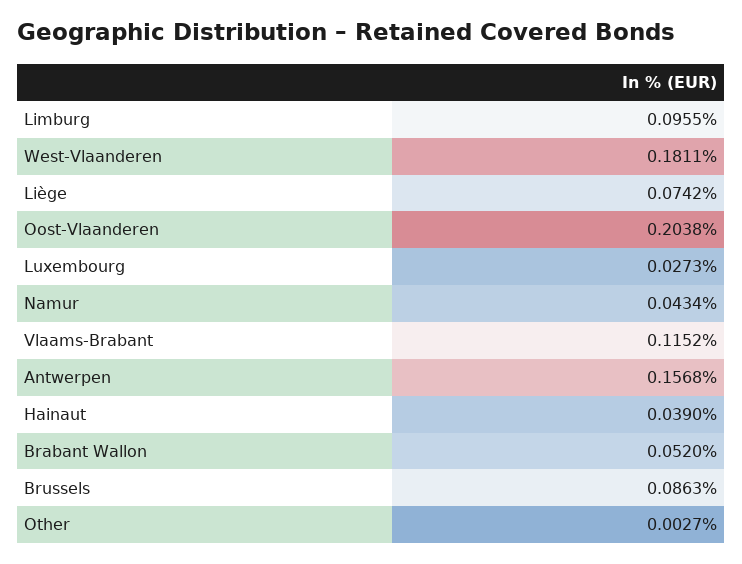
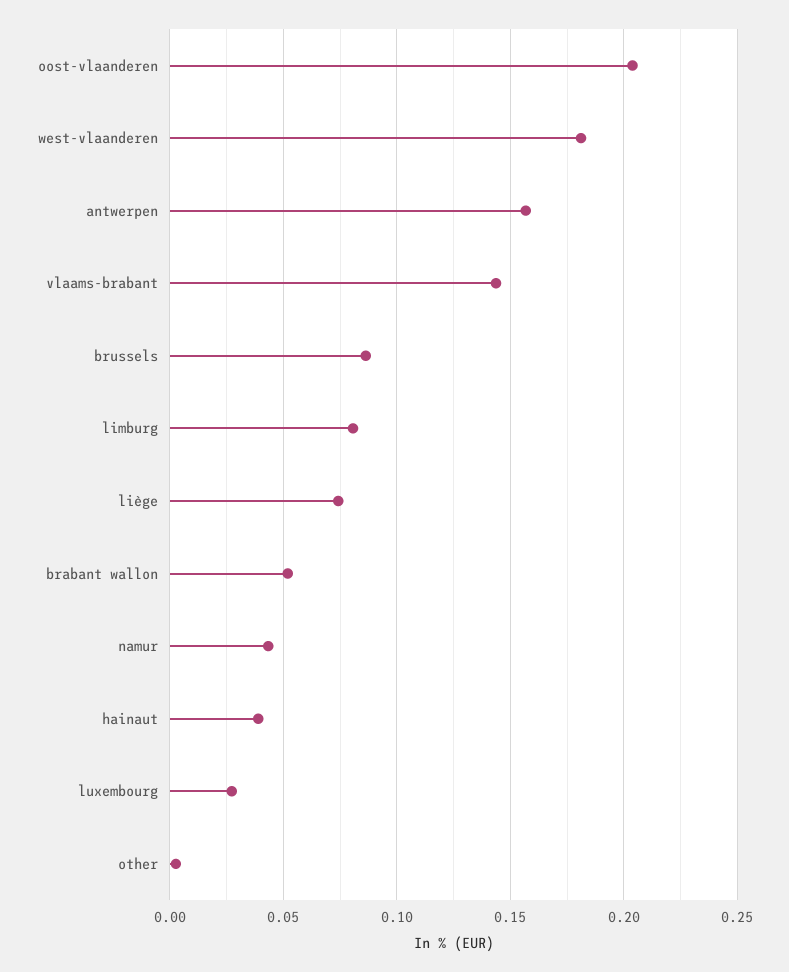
Limburg: 0.0955 -> 0.08
Vlaams-Brabant: 0.1152 -> 0.145

